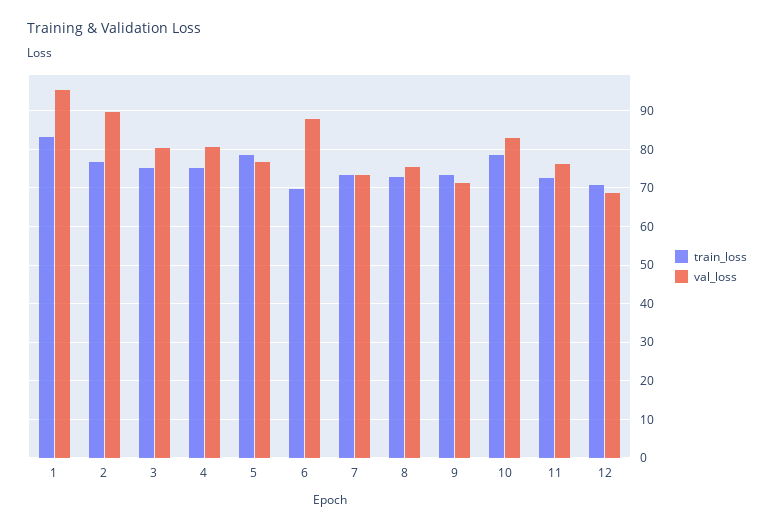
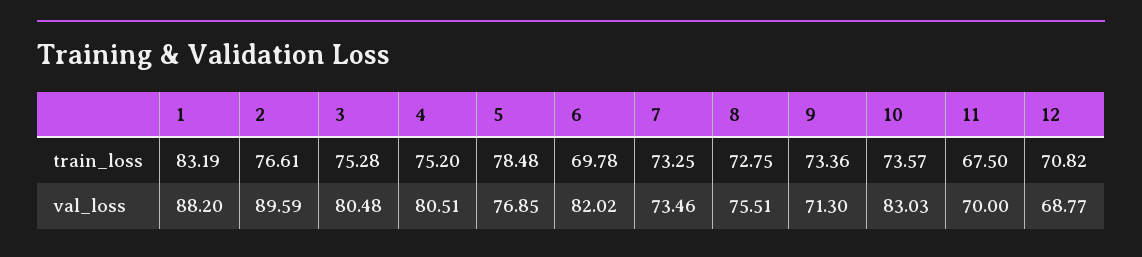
val_loss, 1: 96 -> 88.2
val_loss, 6: 88 -> 82.02
train_loss, 10: 78 -> 73.57
train_loss, 11: 72 -> 67.5
val_loss, 11: 76 -> 70

